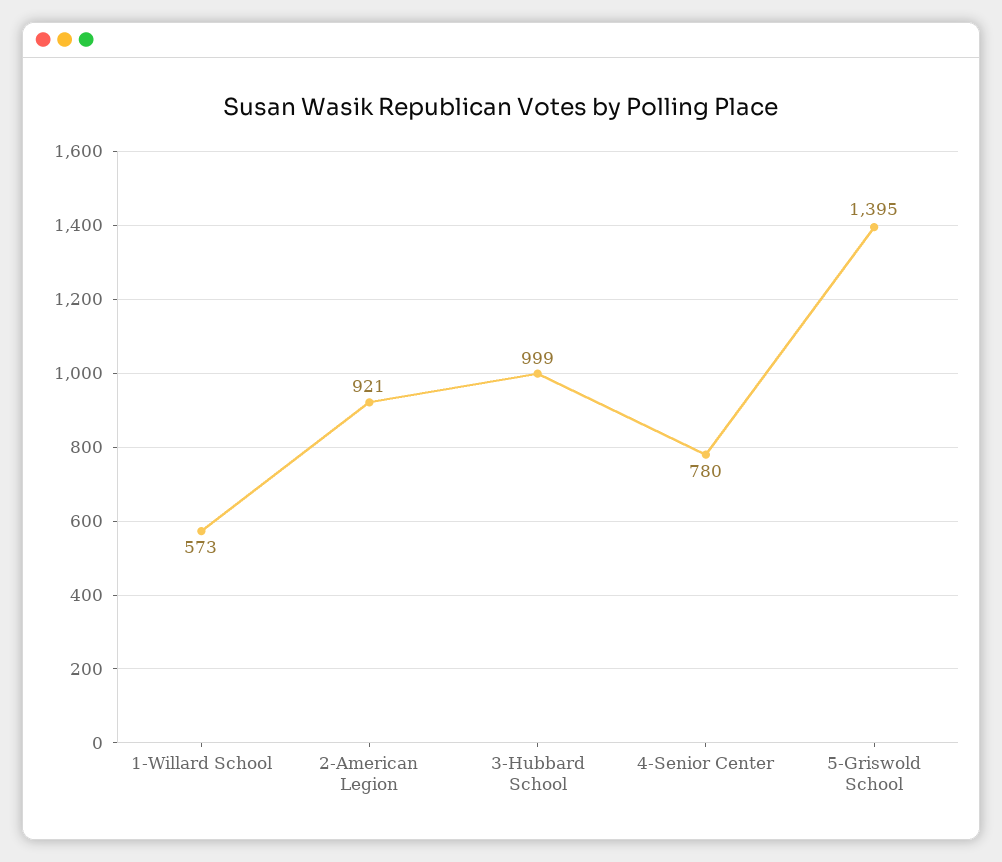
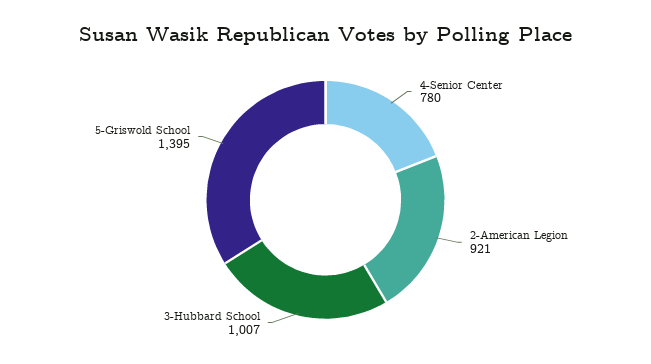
1-Willard School: 573 -> none
3-Hubbard School: 999 -> 1007

